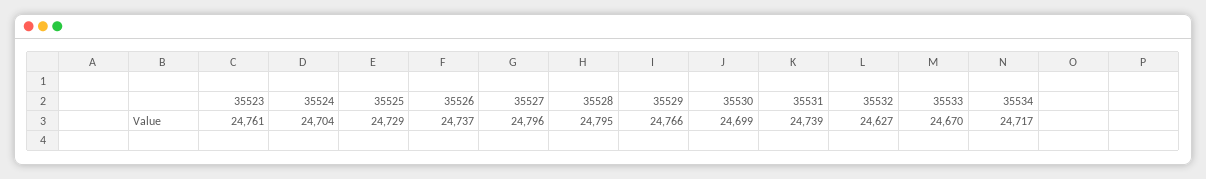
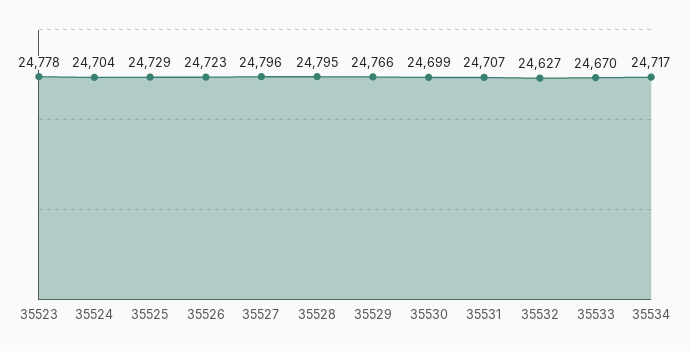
35523: 24761 -> 24778
35526: 24737 -> 24723
35531: 24739 -> 24707

